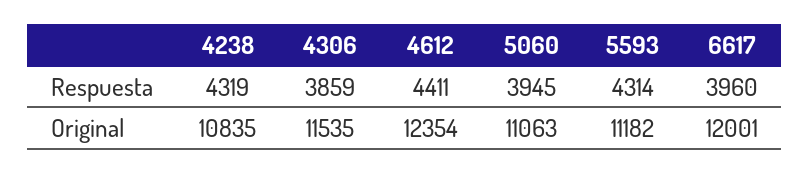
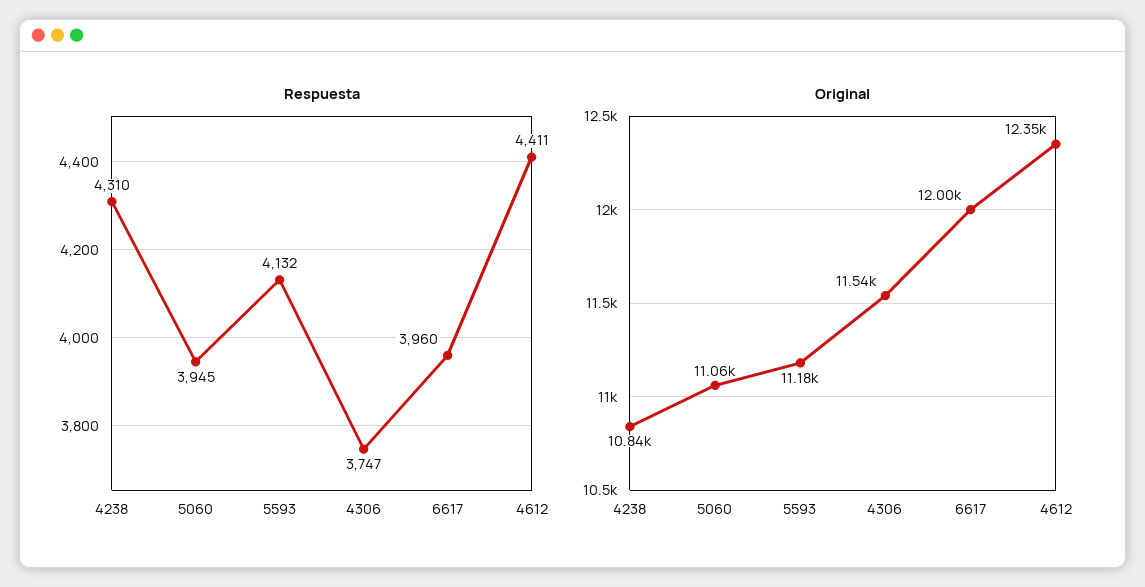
Respuesta, 4238: 4319 -> 4310
Respuesta, 4306: 3859 -> 3747
Respuesta, 5593: 4314 -> 4132

